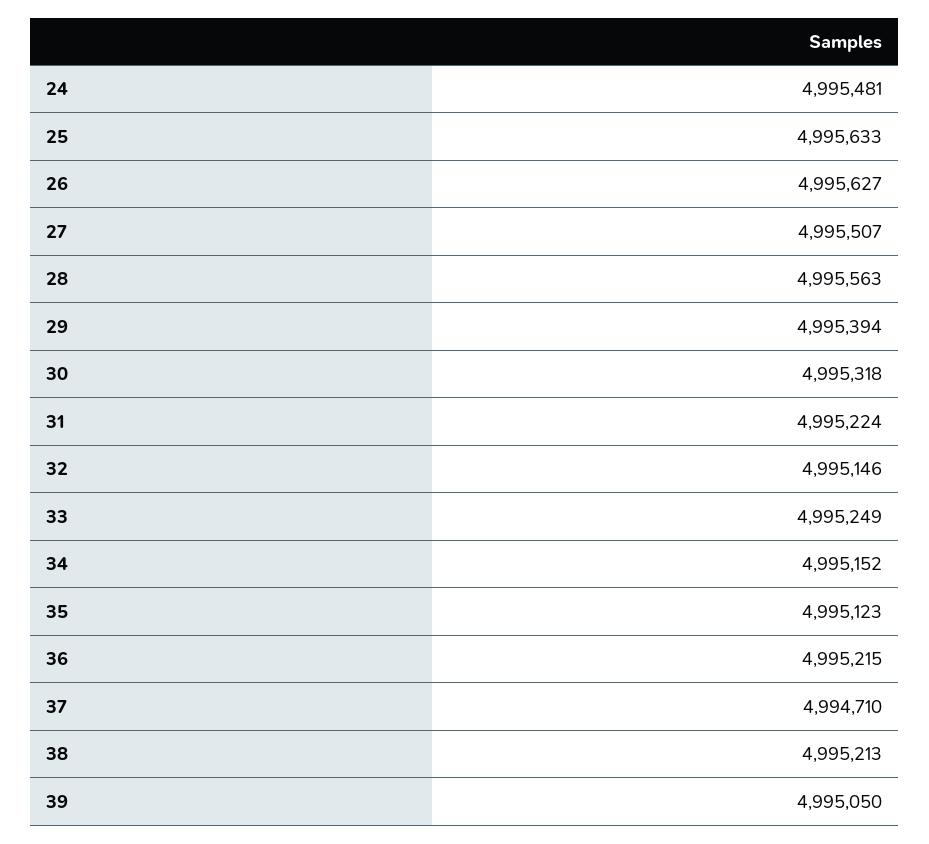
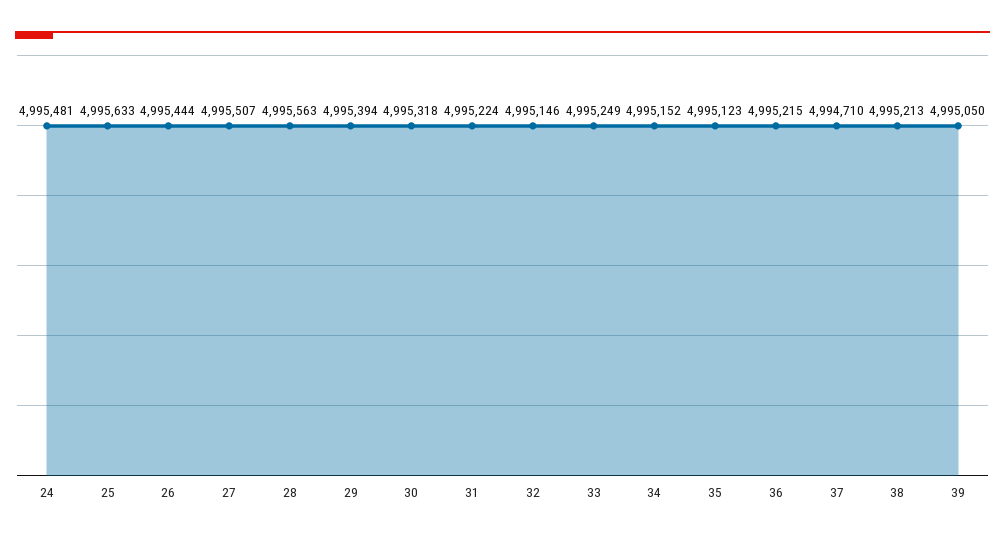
26: 4995627 -> 4995444

